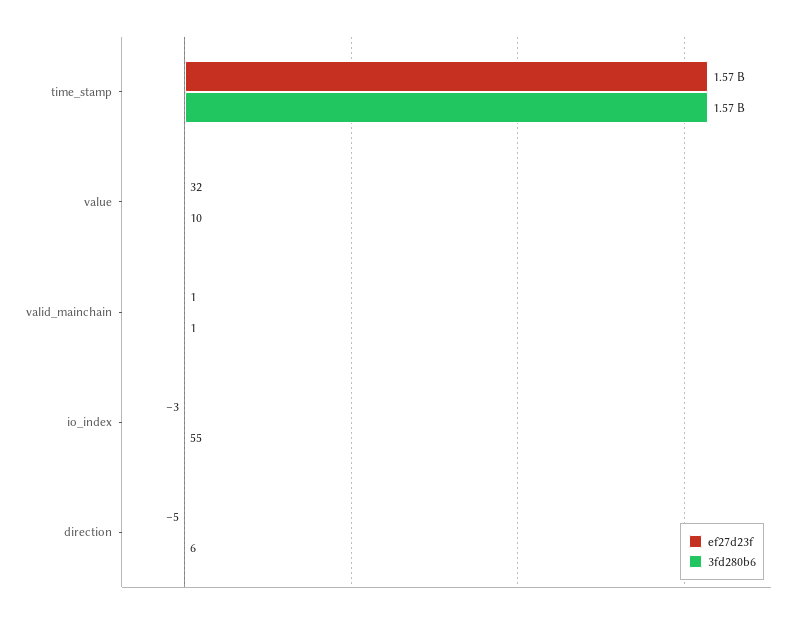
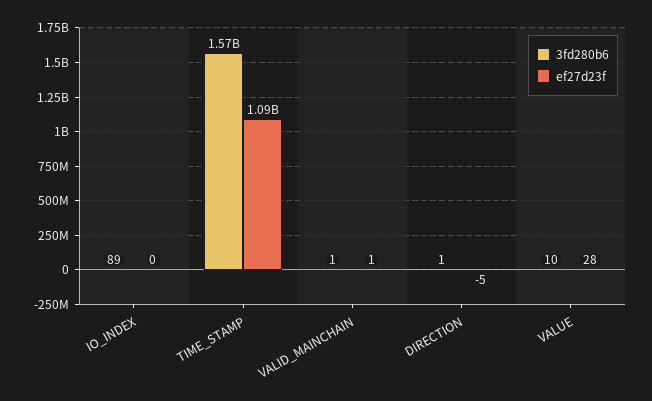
ef27d23f, time_stamp: 1570000000 -> 1090000000
ef27d23f, value: 32 -> 28
ef27d23f, io_index: -3 -> 0
3fd280b6, io_index: 55 -> 89
3fd280b6, direction: 6 -> 1

